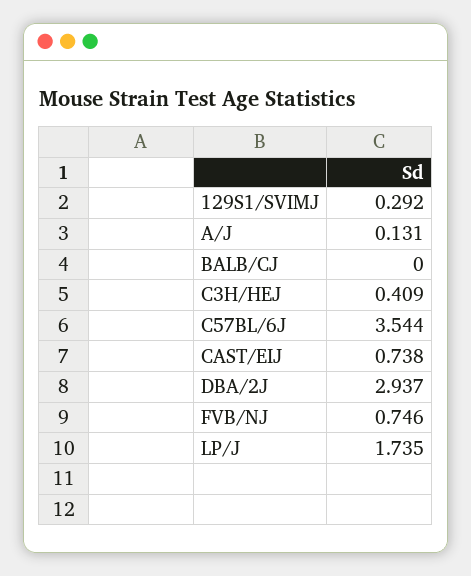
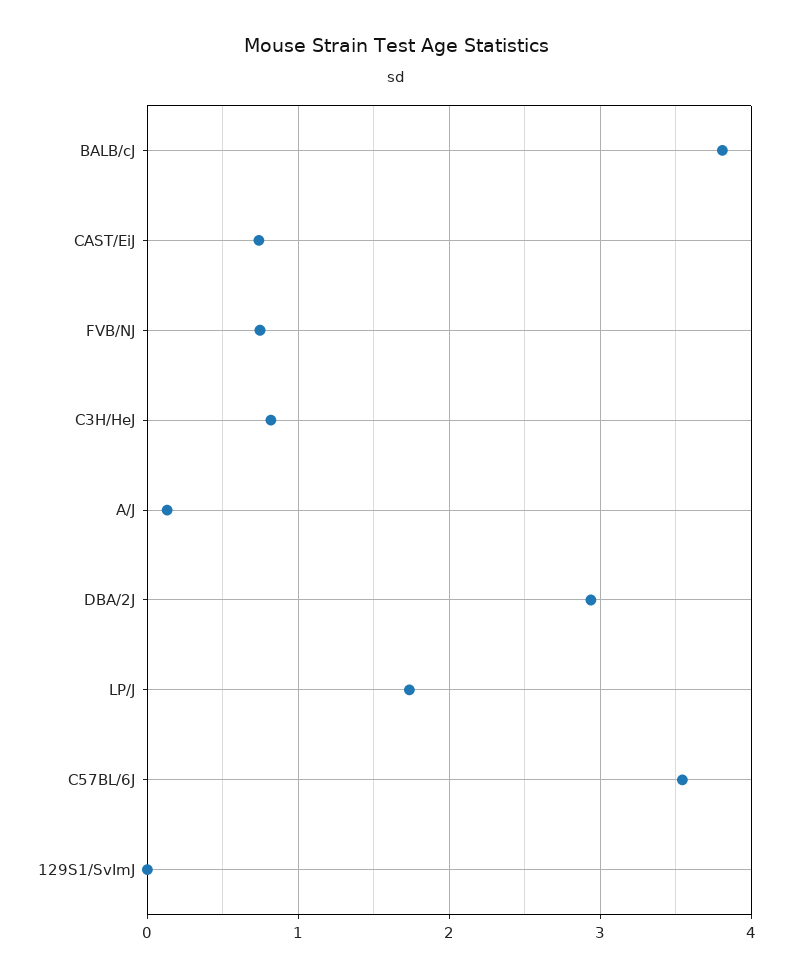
129S1/SVIMJ: 0.292 -> 0
BALB/CJ: 0 -> 3.8
C3H/HEJ: 0.409 -> 0.8

